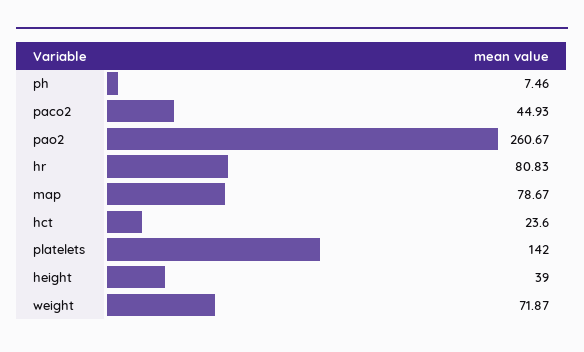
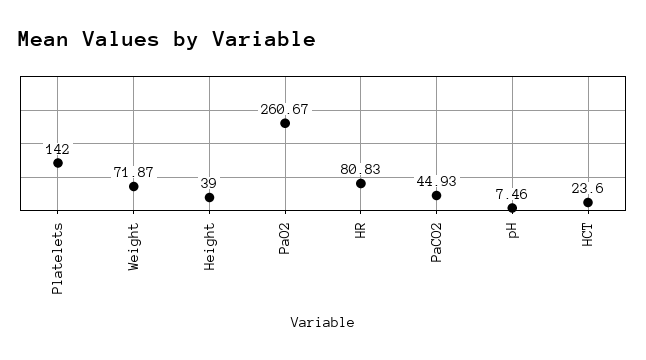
map: 78.67 -> none

